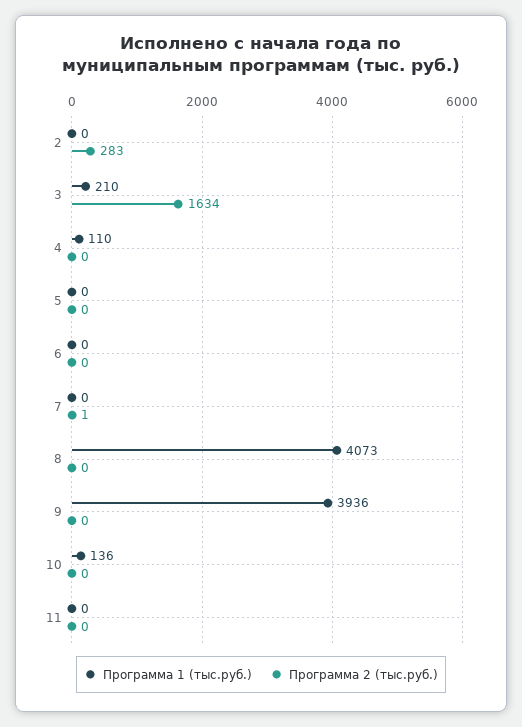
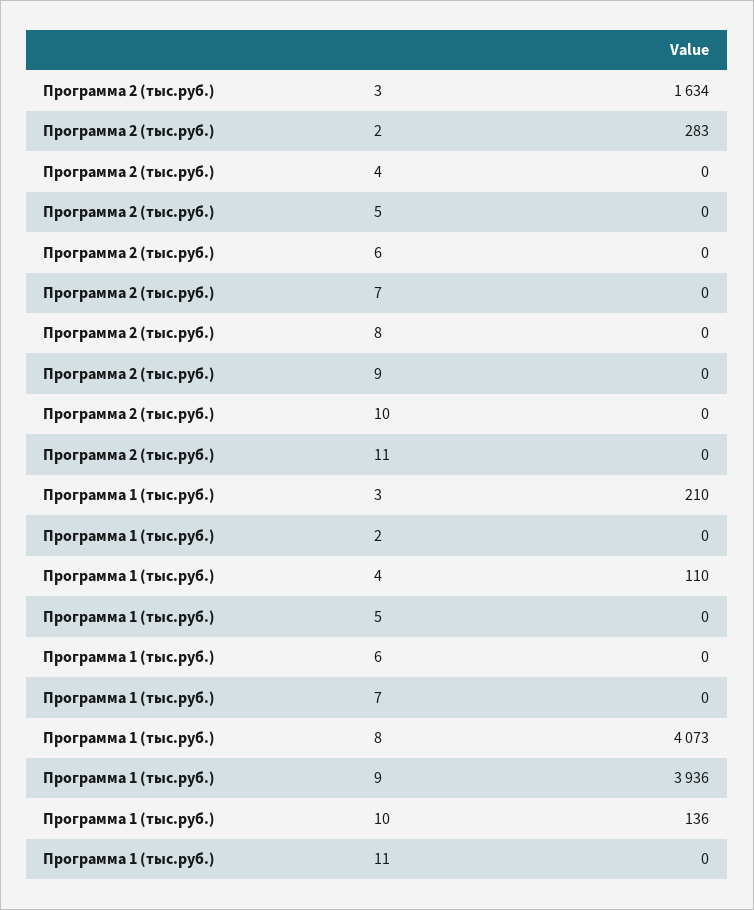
Программа 2 (тыс.руб.), 7: 1 -> 0

